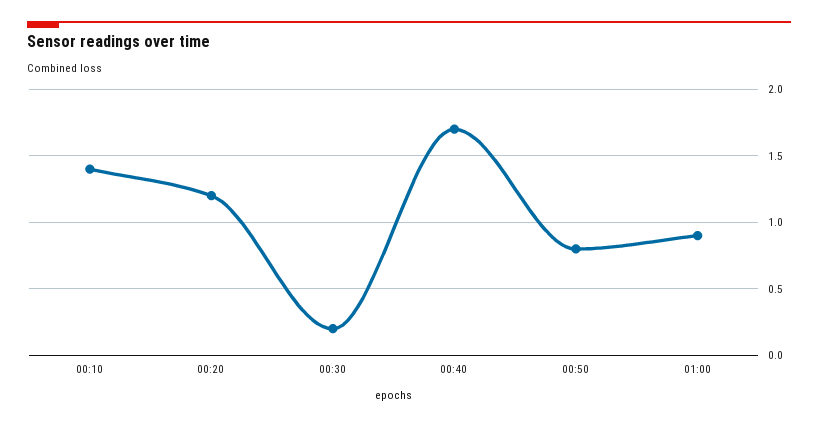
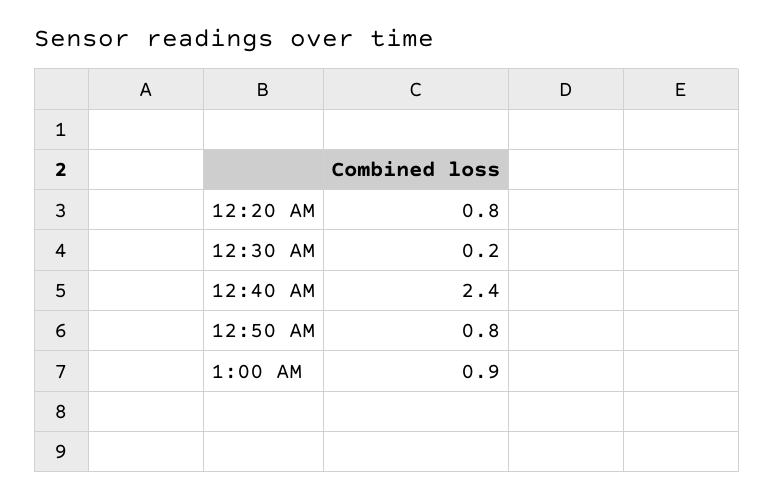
00:10: 1.4 -> none
00:20: 1.2 -> 0.8
00:40: 1.7 -> 2.4

